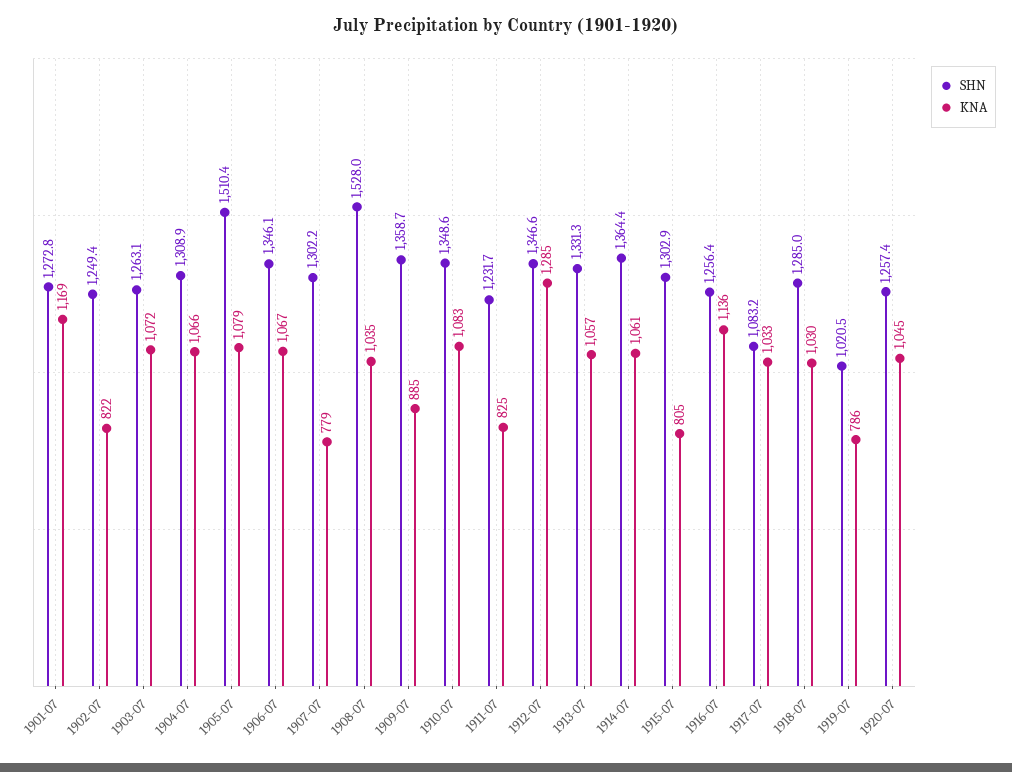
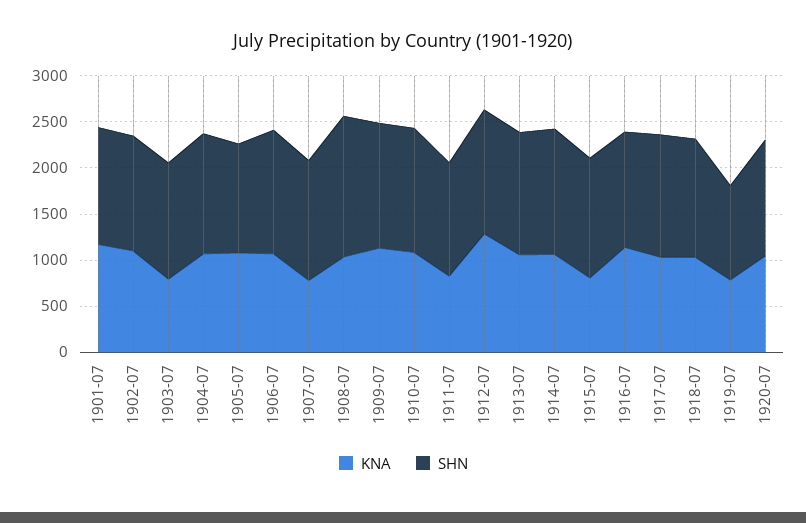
KNA, 1902-07: 822 -> 1100
KNA, 1903-07: 1072 -> 800
SHN, 1905-07: 1510.4 -> 1200
KNA, 1909-07: 885 -> 1100
SHN, 1917-07: 1083.2 -> 1300

